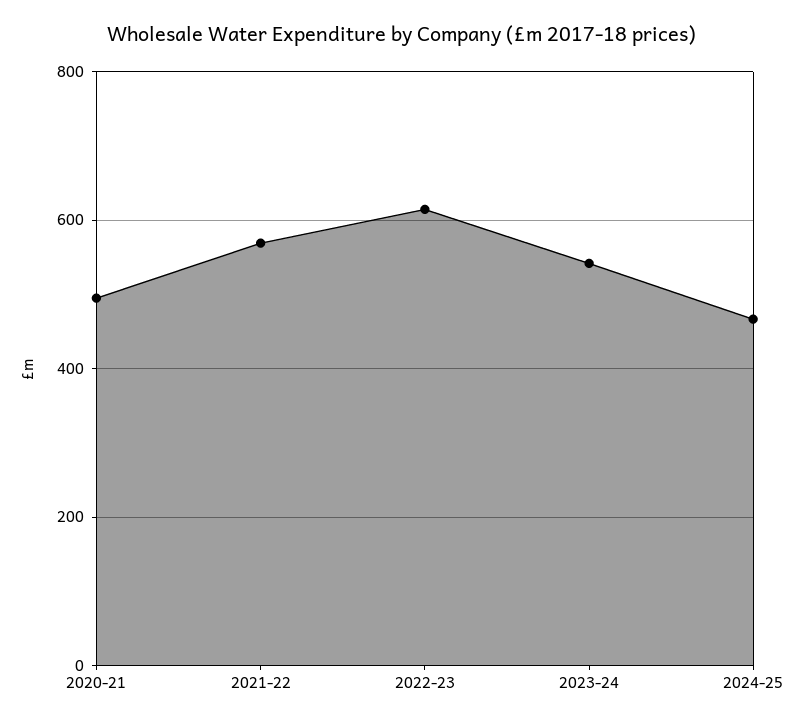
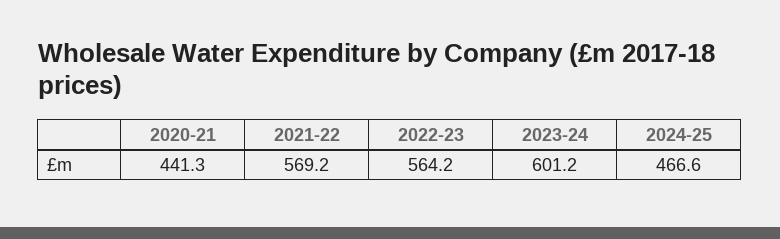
2020-21: 500 -> 441.3
2022-23: 620 -> 564.2
2023-24: 540 -> 601.2

